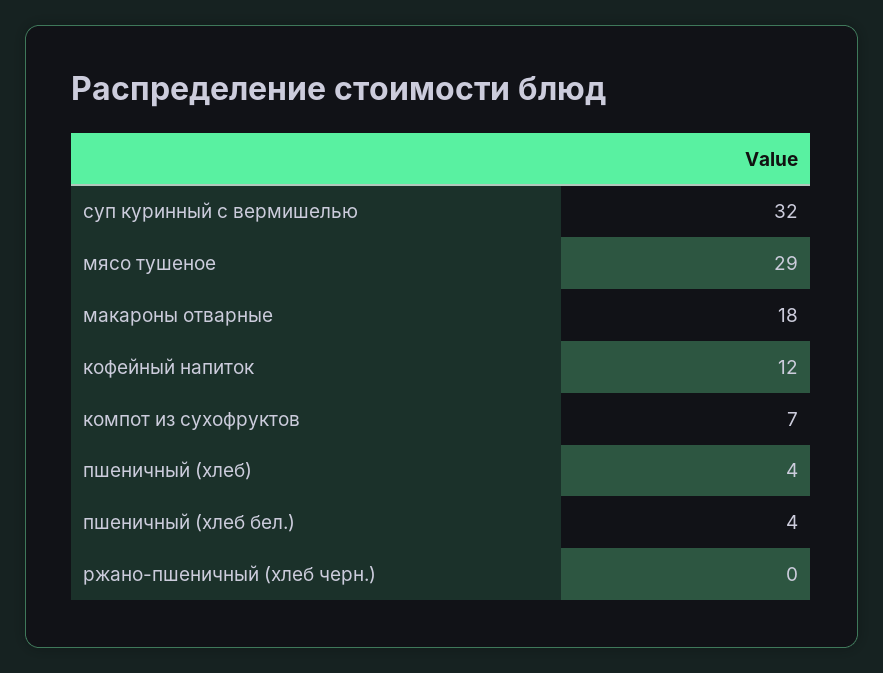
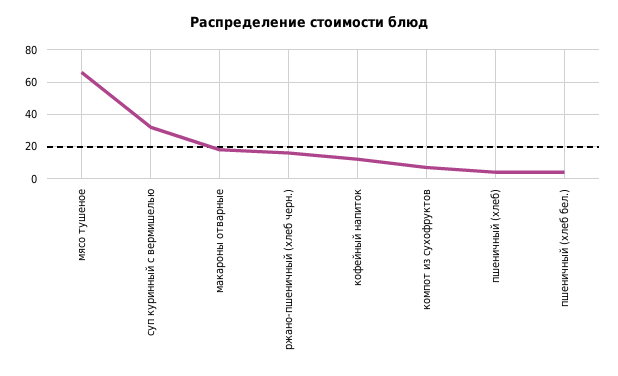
мясо тушеное: 29 -> 65
ржано-пшеничный (хлеб черн.): 0 -> 15

